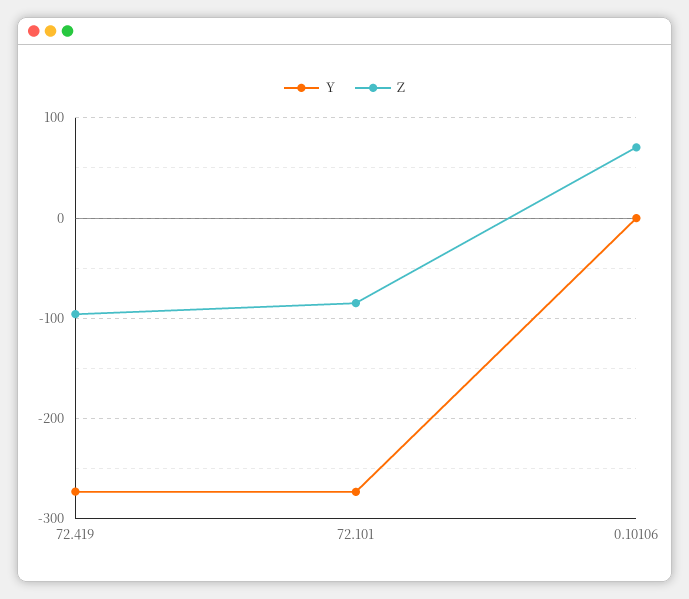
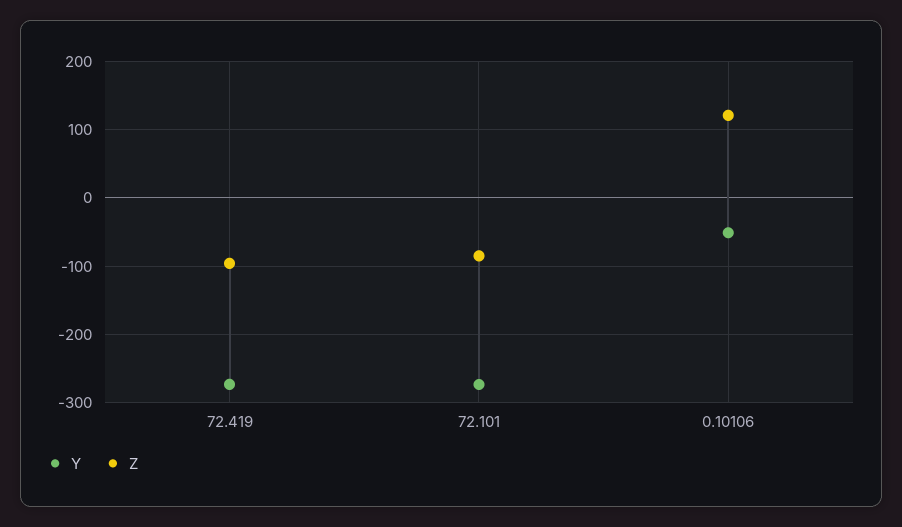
Y, 0.10106: 0 -> -50
Z, 0.10106: 70 -> 120

